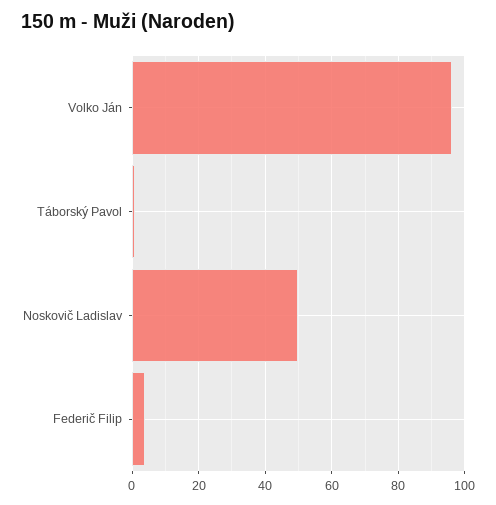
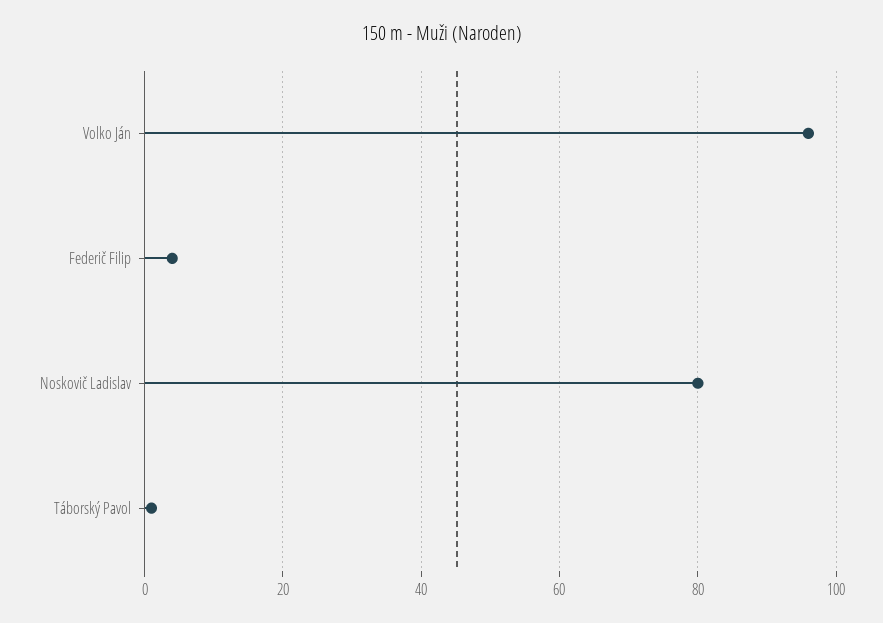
Noskovič Ladislav: 50 -> 80

